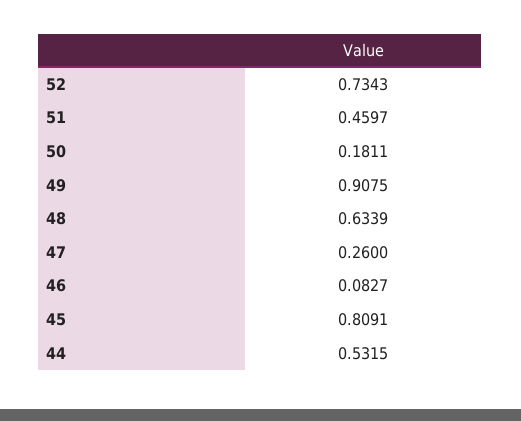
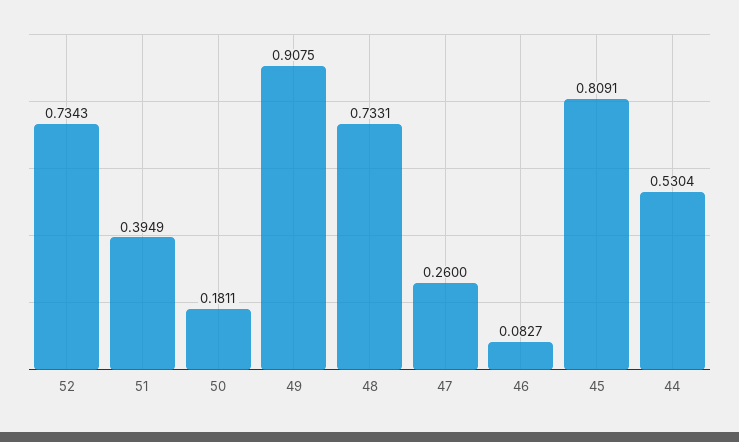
51: 0.4597 -> 0.3949
48: 0.6339 -> 0.7331
44: 0.5315 -> 0.5304

